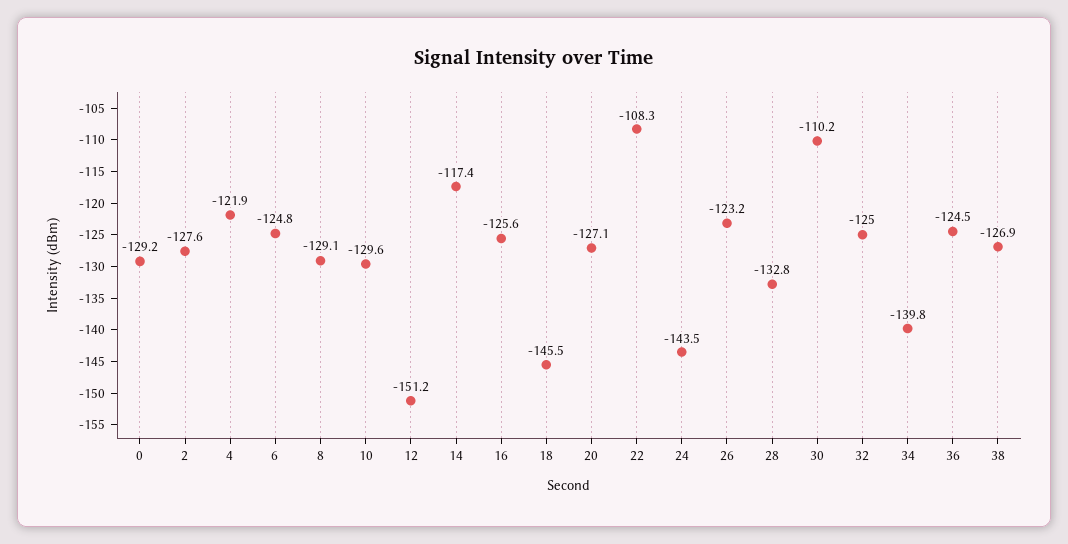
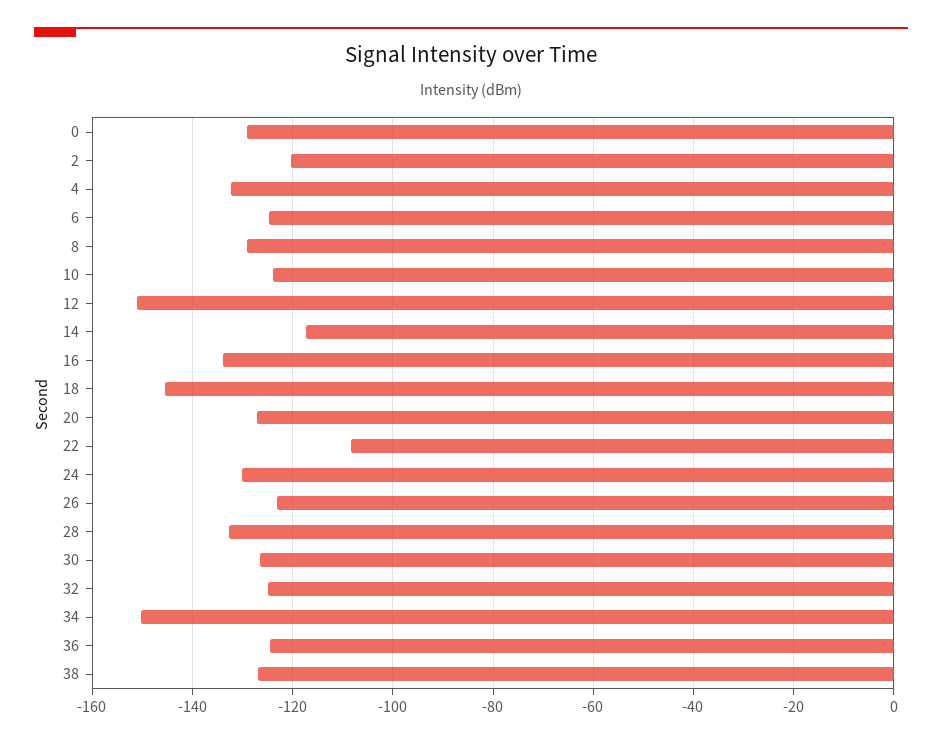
2: -127.6 -> -120
4: -121.9 -> -132
10: -129.6 -> -124
16: -125.6 -> -134
24: -143.5 -> -130
30: -110.2 -> -126
34: -139.8 -> -150

